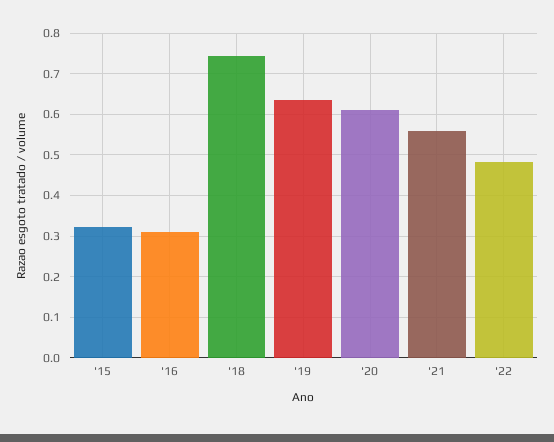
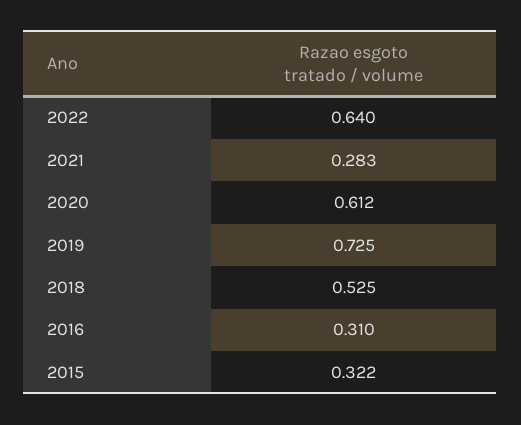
'18: 0.74 -> 0.525
'19: 0.64 -> 0.725
'21: 0.56 -> 0.283
'22: 0.48 -> 0.64

